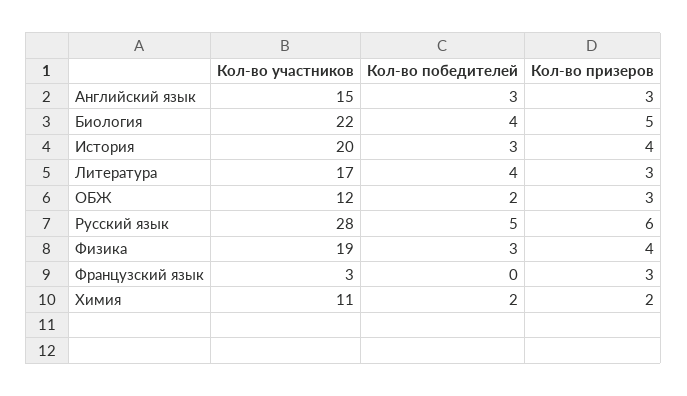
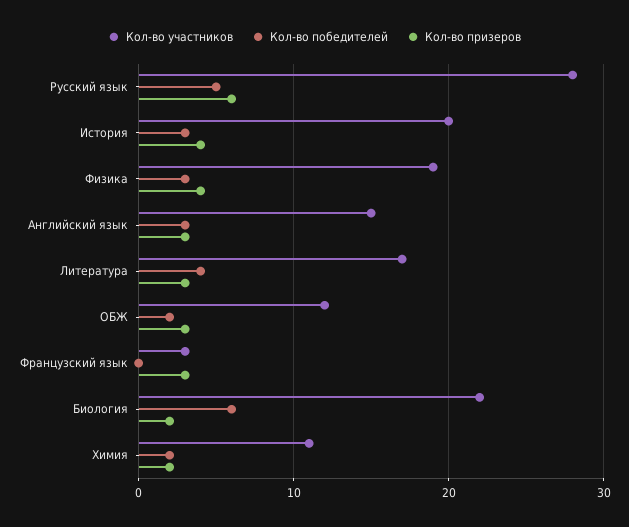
Кол-во победителей, Биология: 4 -> 6
Кол-во призеров, Биология: 5 -> 2

